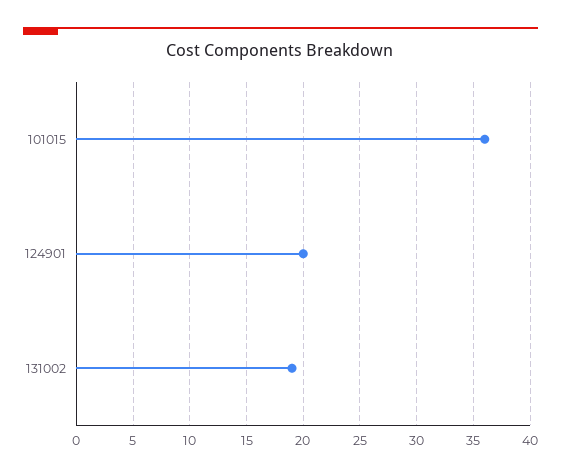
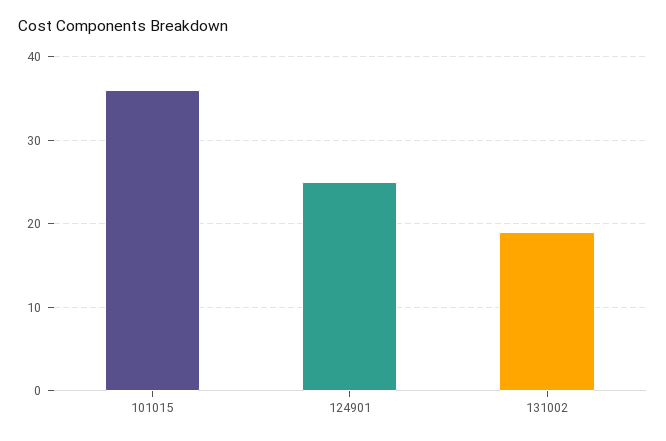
124901: 20 -> 25

